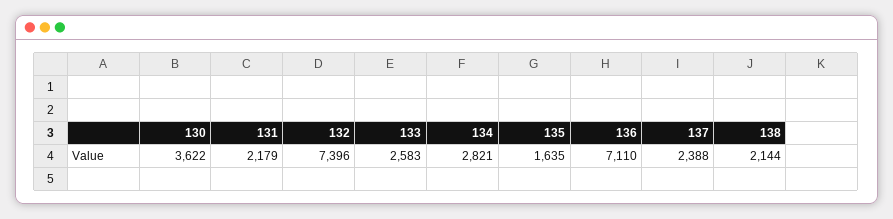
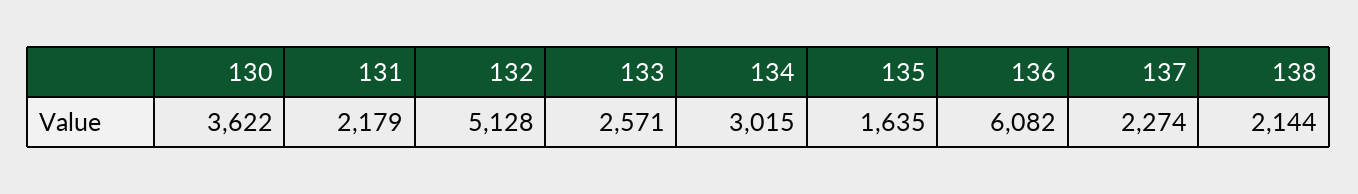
132: 7396 -> 5128
133: 2583 -> 2571
134: 2821 -> 3015
136: 7110 -> 6082
137: 2388 -> 2274

